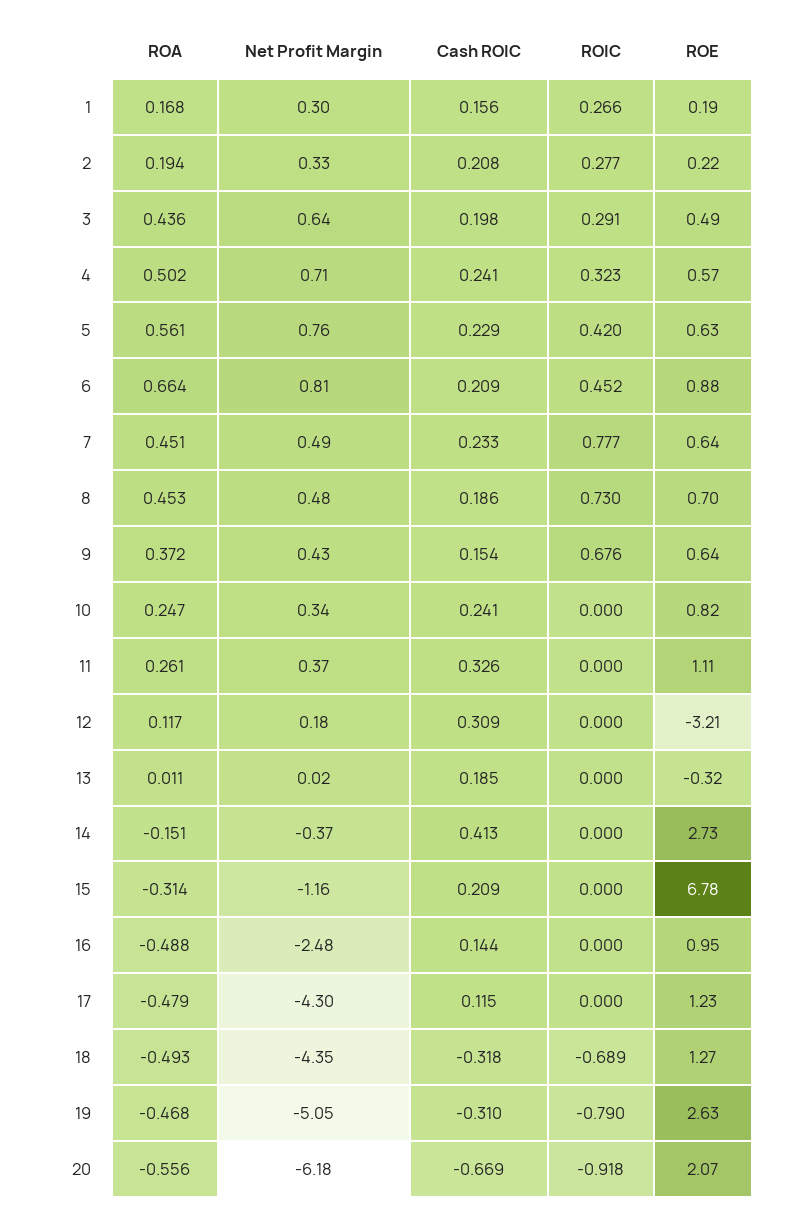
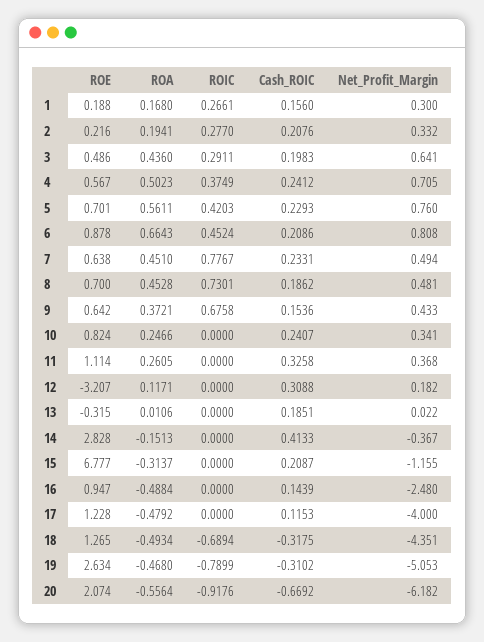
ROIC, 4: 0.323 -> 0.3749
ROE, 5: 0.63 -> 0.701
ROE, 14: 2.73 -> 2.828
Net Profit Margin, 17: -4.3 -> -4

